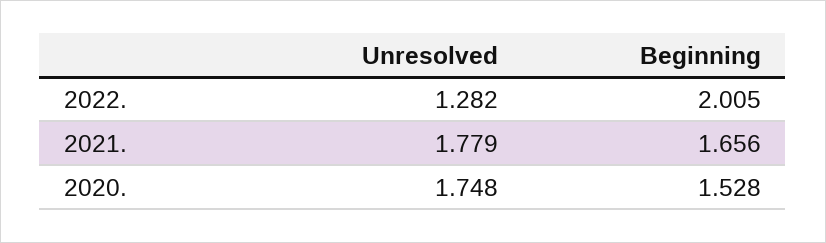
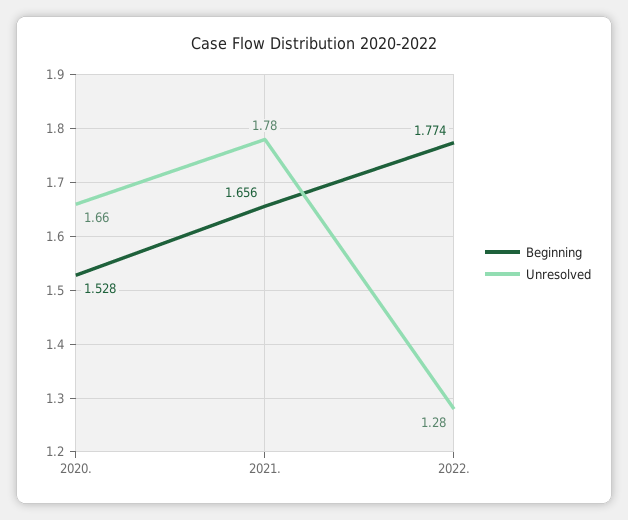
Beginning, 2022.: 2.005 -> 1.774
Unresolved, 2020.: 1.748 -> 1.66

